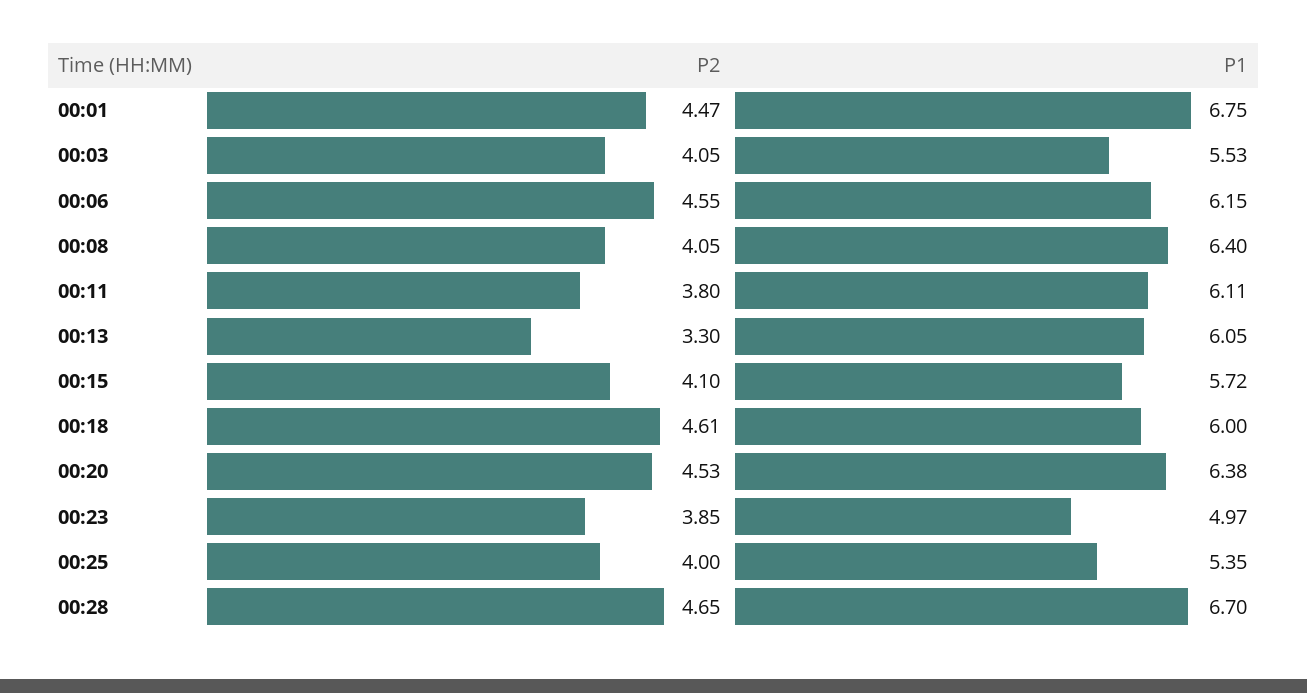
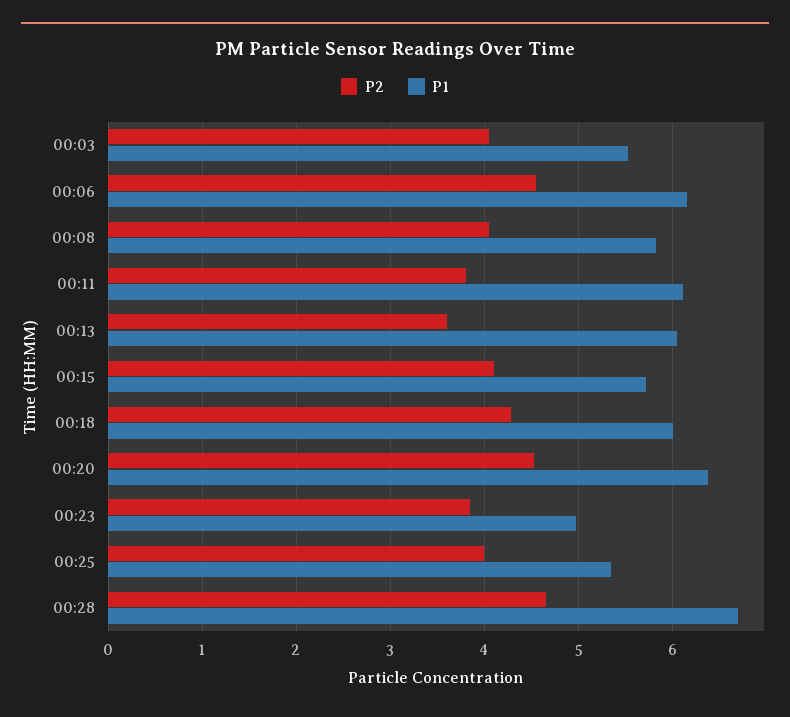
P2, 00:01: 4.47 -> none
P1, 00:01: 6.75 -> none
P1, 00:08: 6.4 -> 5.8
P2, 00:13: 3.3 -> 3.6
P2, 00:18: 4.61 -> 4.3

